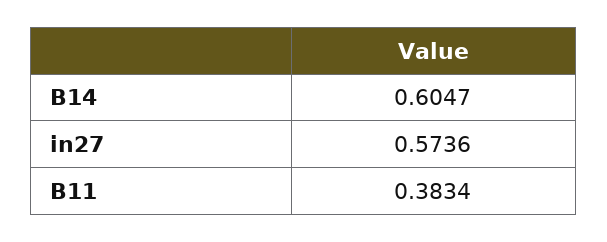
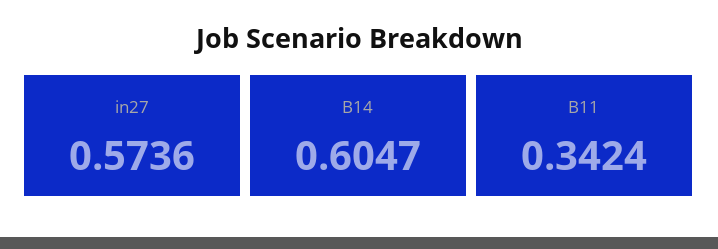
B11: 0.3834 -> 0.3424

